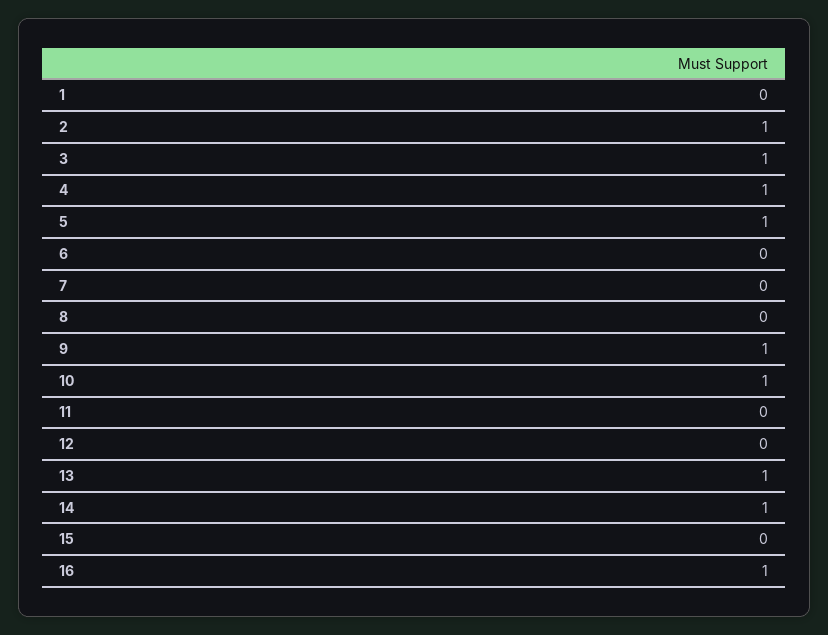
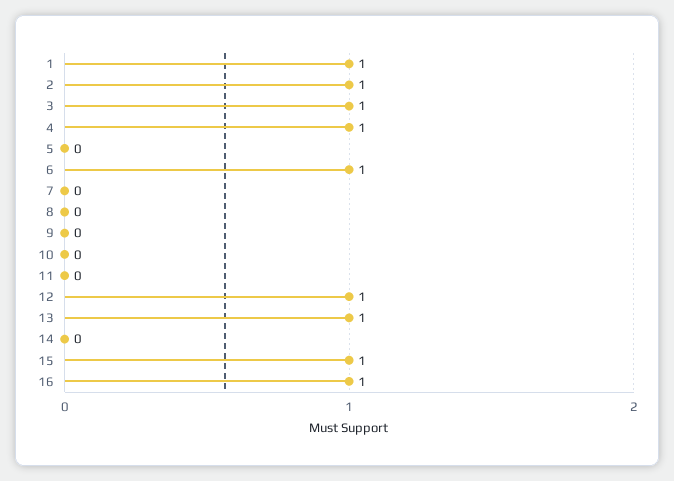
1: 0 -> 1
5: 1 -> 0
6: 0 -> 1
9: 1 -> 0
10: 1 -> 0
12: 0 -> 1
14: 1 -> 0
15: 0 -> 1

